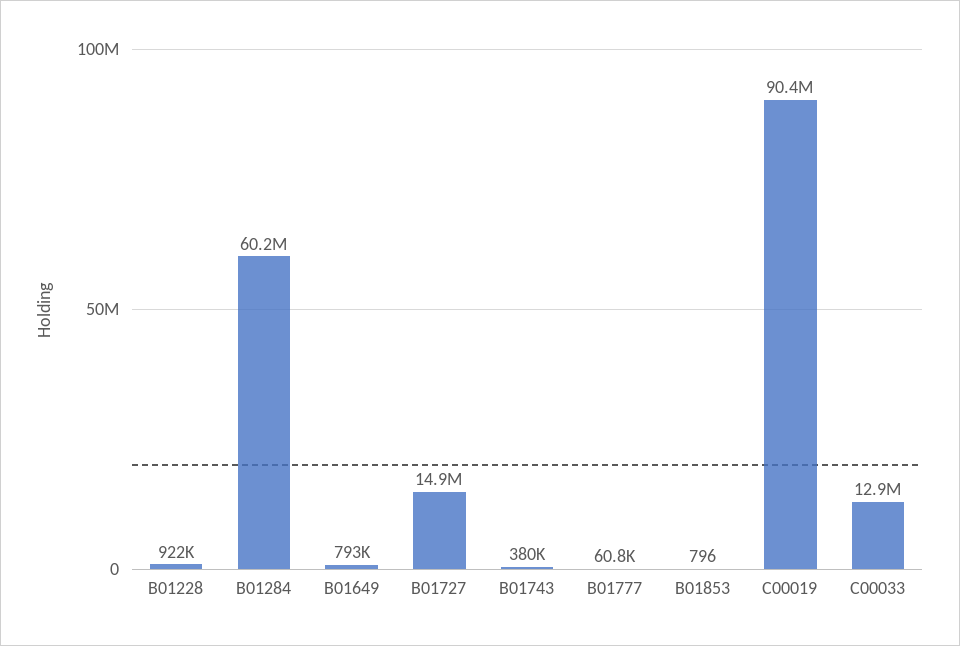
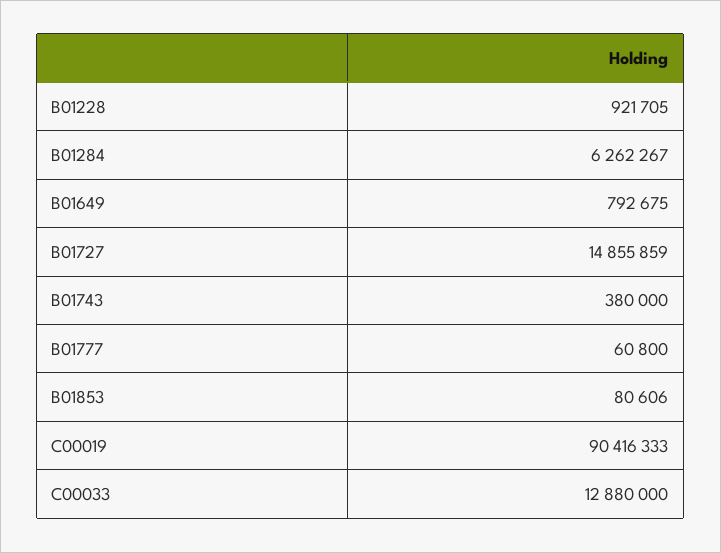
B01284: 60200000 -> 6262267
B01853: 796 -> 80606

